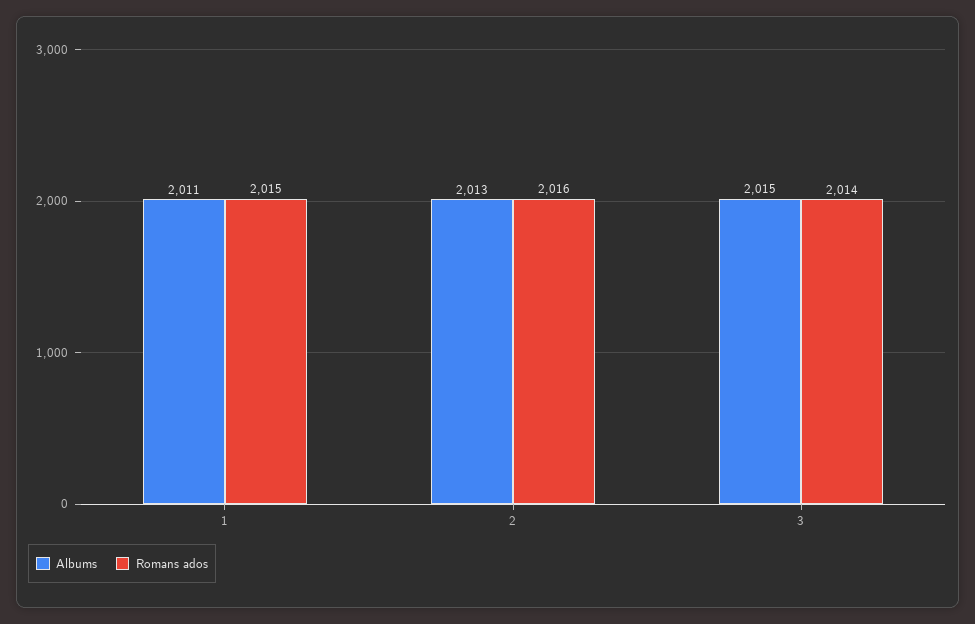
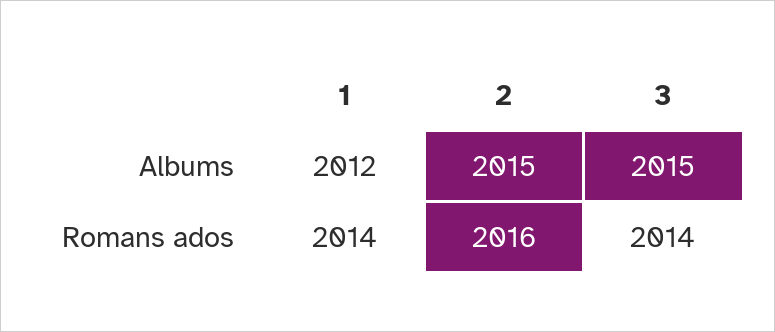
Albums, 1: 2011 -> 2012
Romans ados, 1: 2015 -> 2014
Albums, 2: 2013 -> 2015

